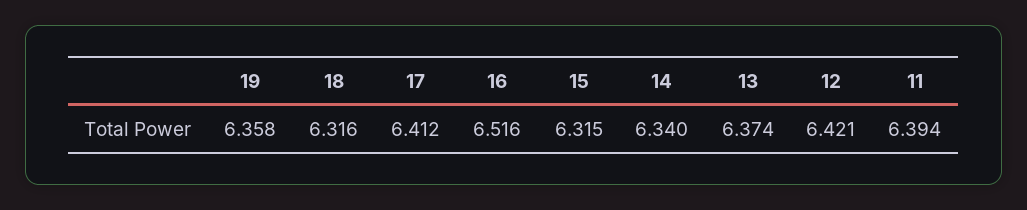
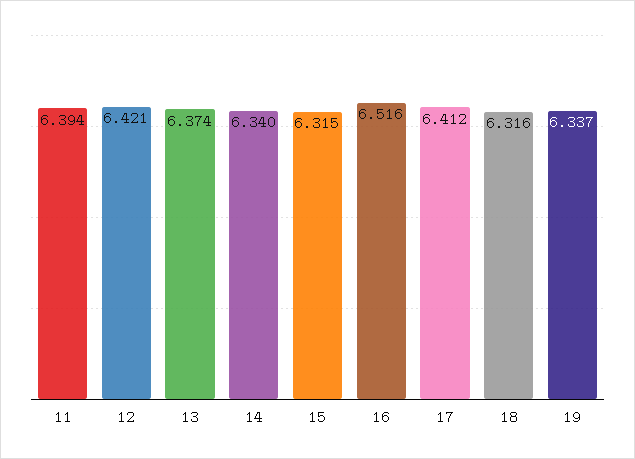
19: 6.358 -> 6.337

